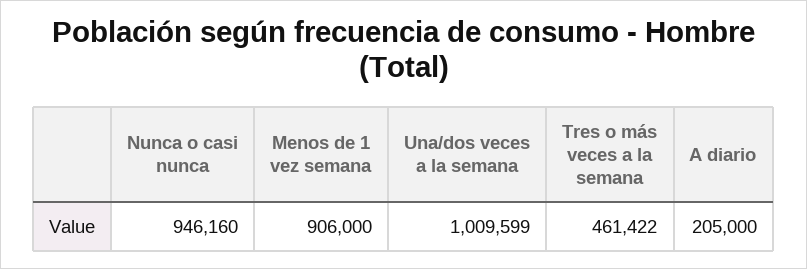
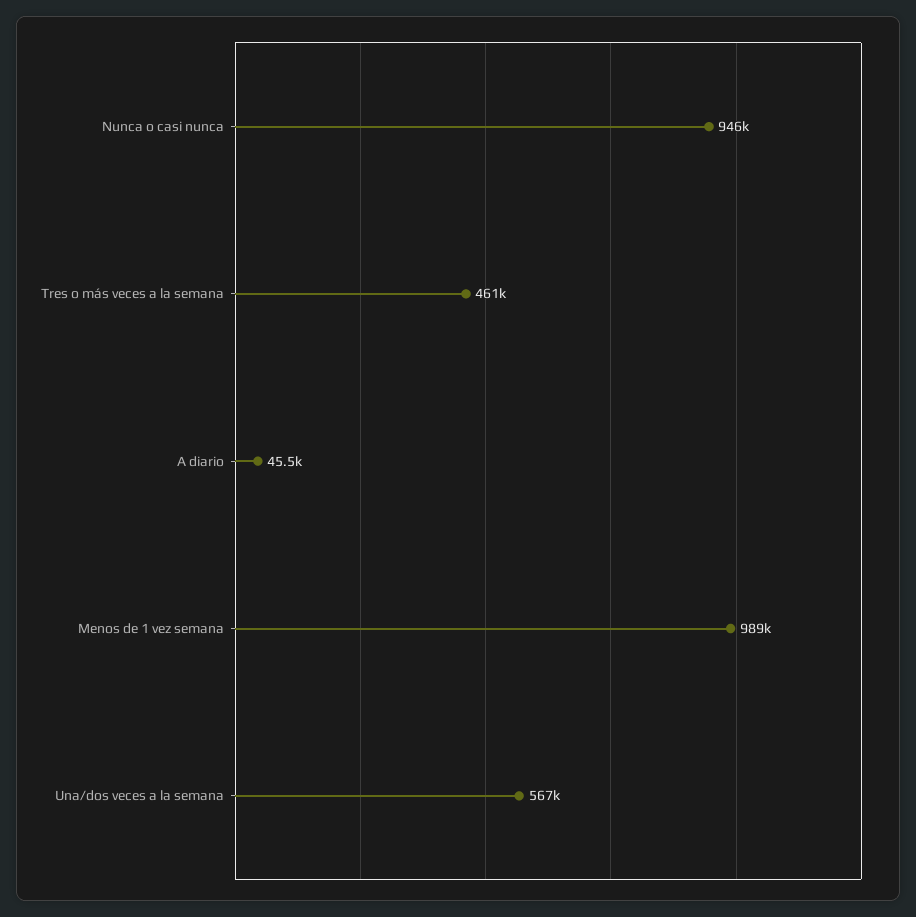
Menos de 1 vez semana: 906000 -> 989000
Una/dos veces a la semana: 1009599 -> 567000
A diario: 205000 -> 45500

